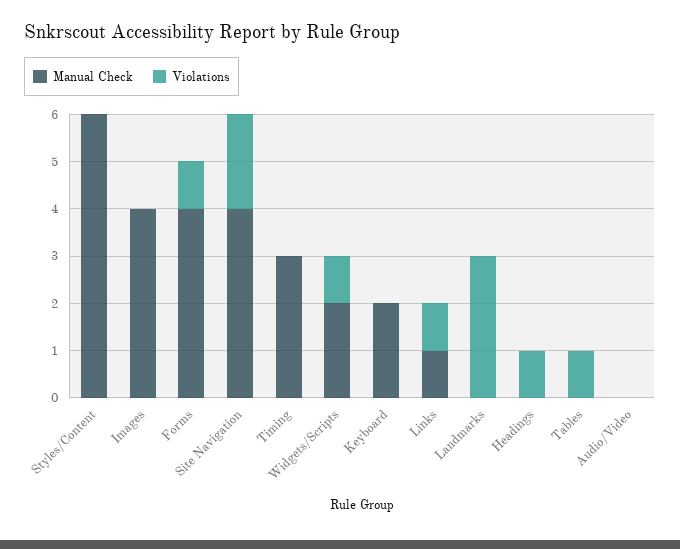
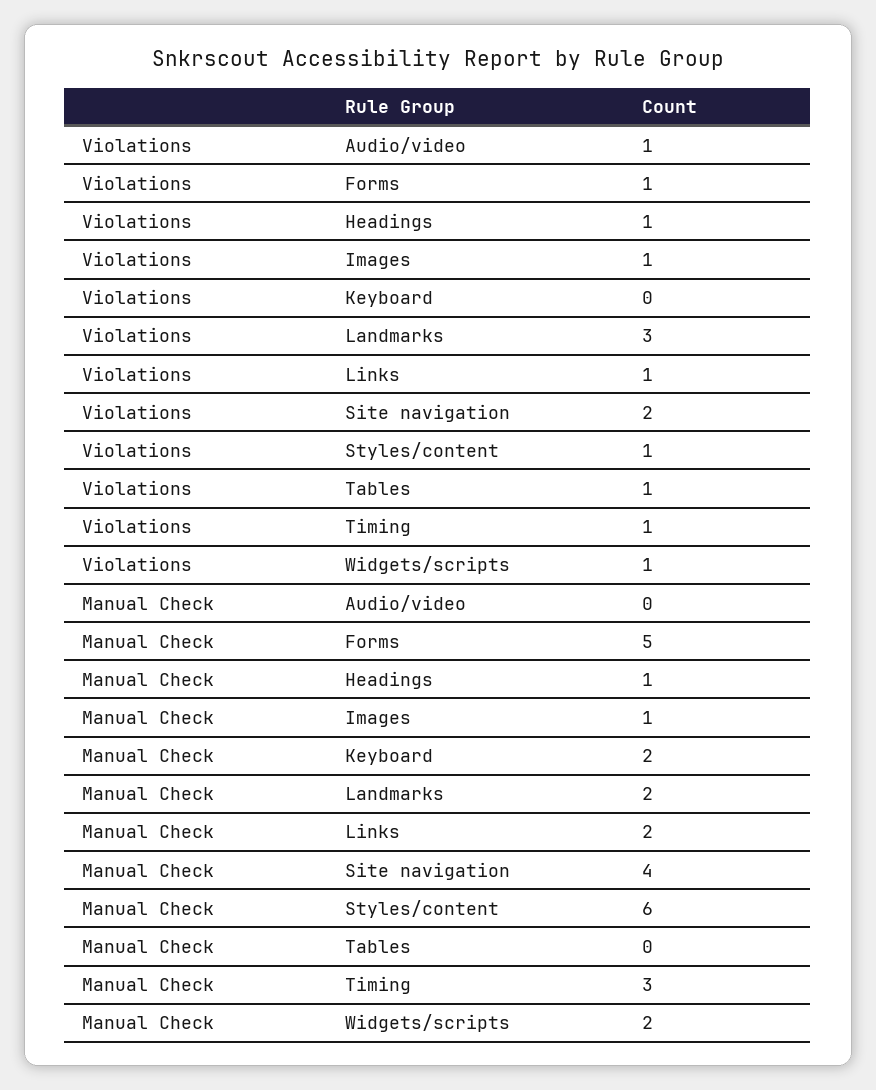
Violations, Styles/Content: 0 -> 1
Manual Check, Images: 4 -> 1
Violations, Images: 0 -> 1
Manual Check, Forms: 4 -> 5
Violations, Timing: 0 -> 1
Manual Check, Links: 1 -> 2
Manual Check, Landmarks: 0 -> 2
Manual Check, Headings: 0 -> 1
Violations, Audio/Video: 0 -> 1

